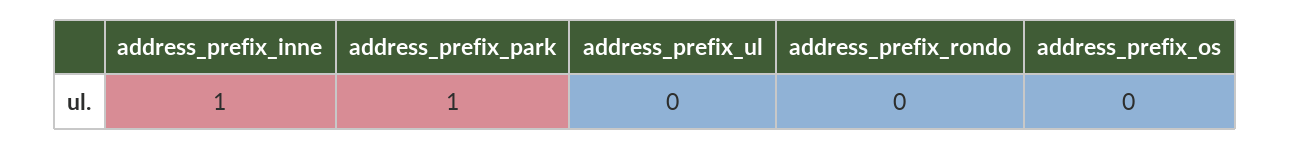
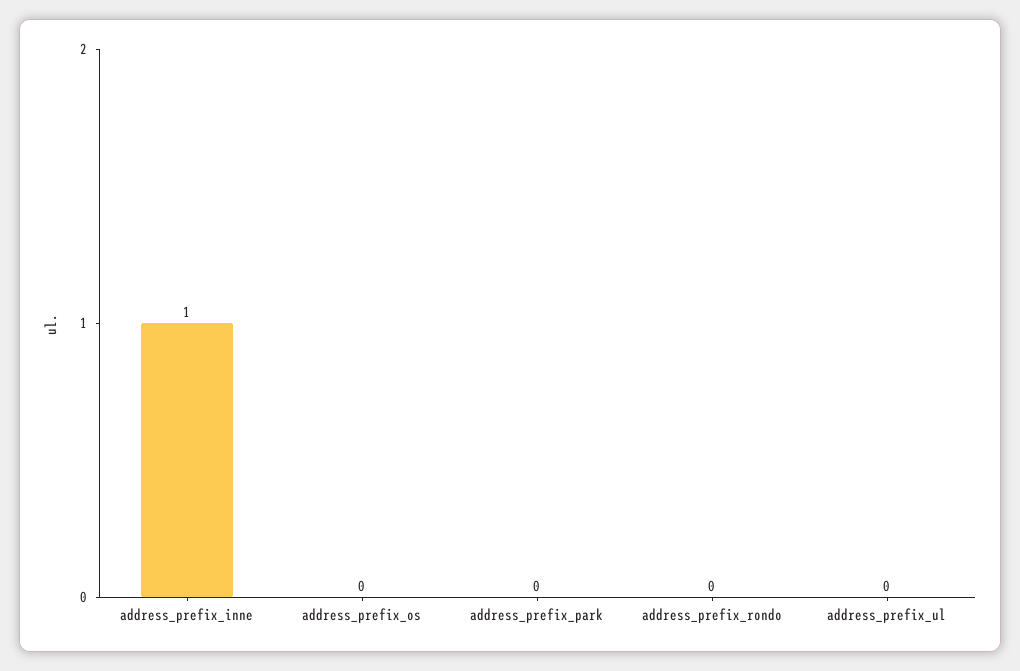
address_prefix_park: 1 -> 0

